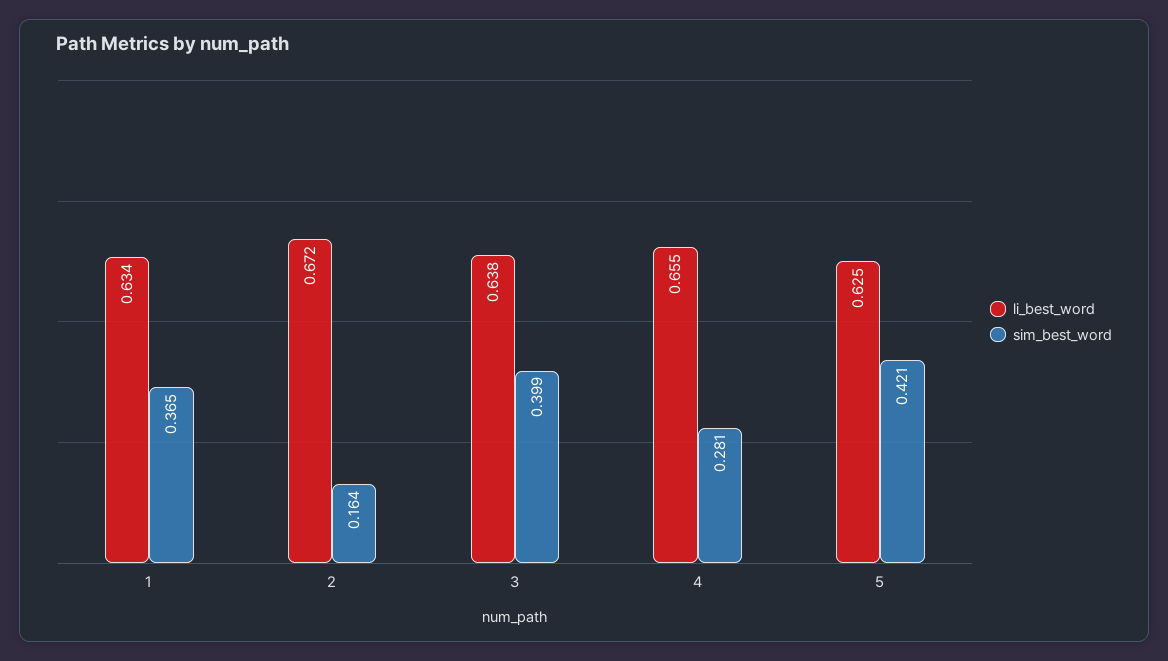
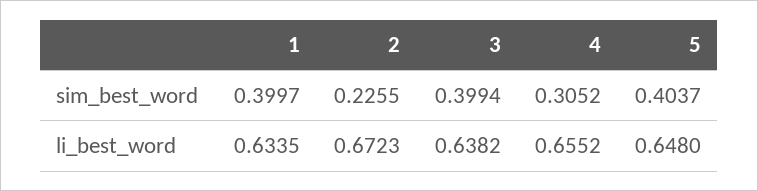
sim_best_word, 1: 0.365 -> 0.3997
sim_best_word, 2: 0.164 -> 0.2255
sim_best_word, 4: 0.281 -> 0.3052
li_best_word, 5: 0.625 -> 0.648
sim_best_word, 5: 0.421 -> 0.4037

